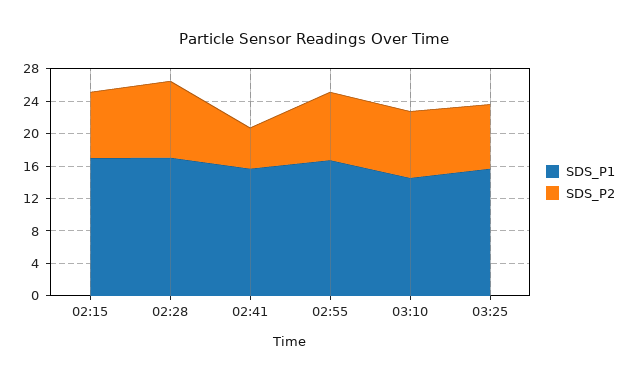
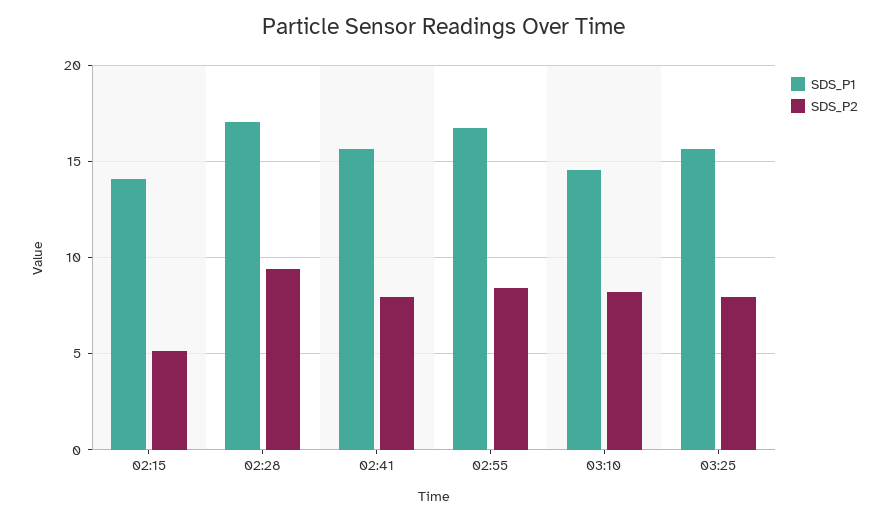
SDS_P1, 02:15: 17 -> 14
SDS_P2, 02:15: 8 -> 5
SDS_P2, 02:41: 5 -> 8

